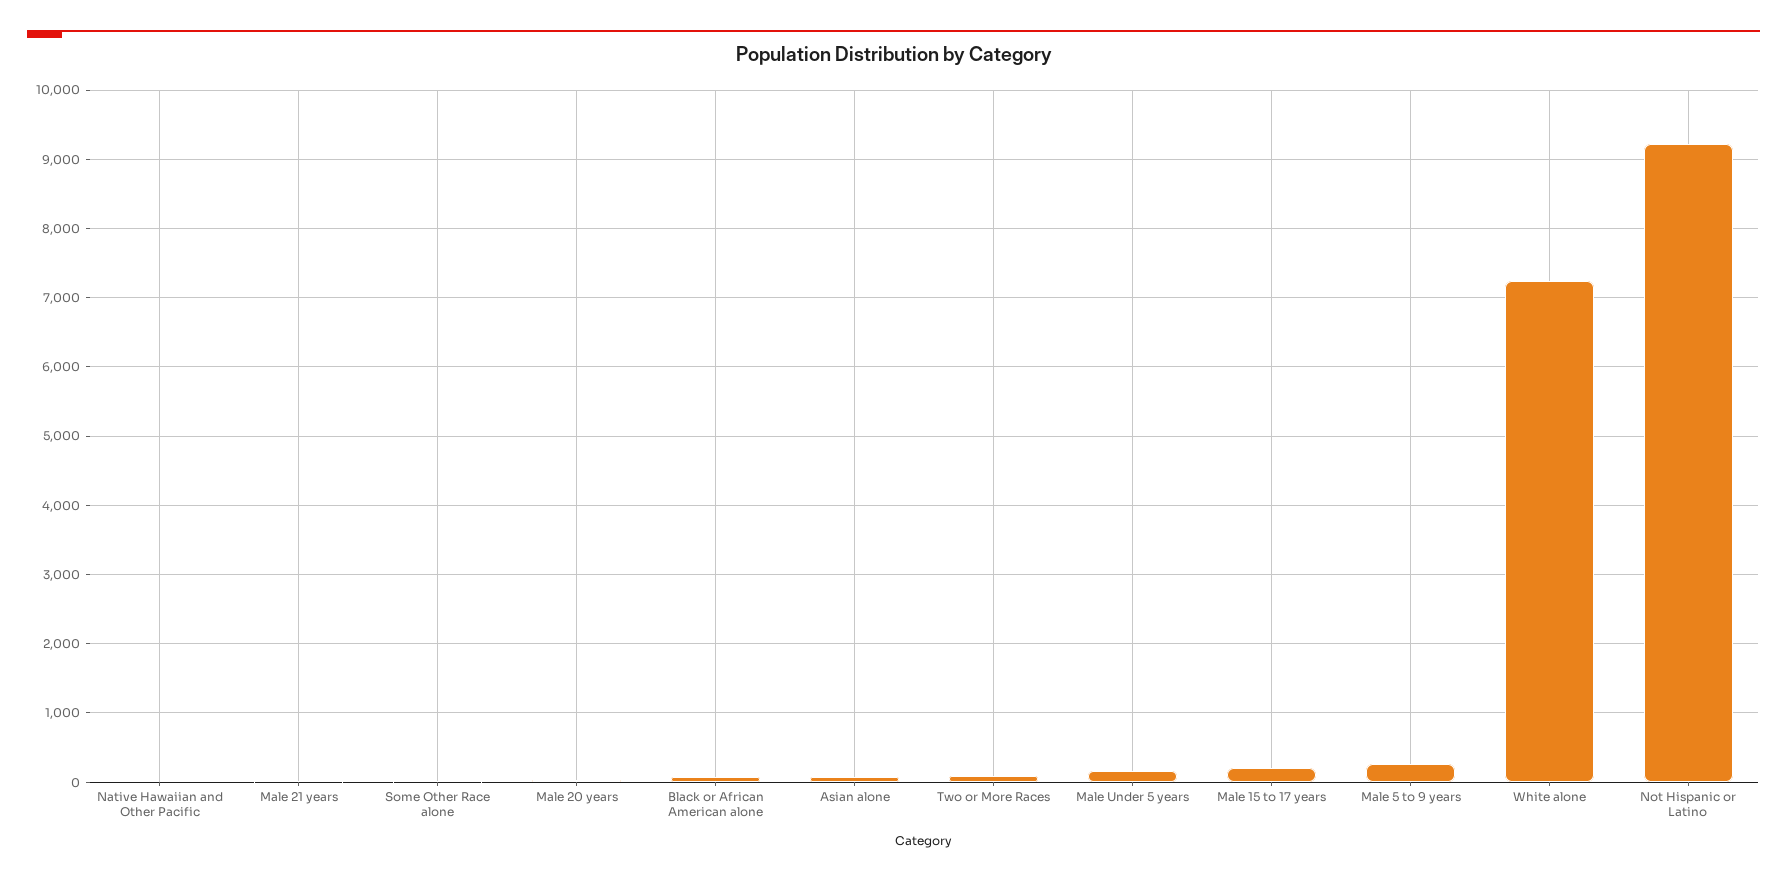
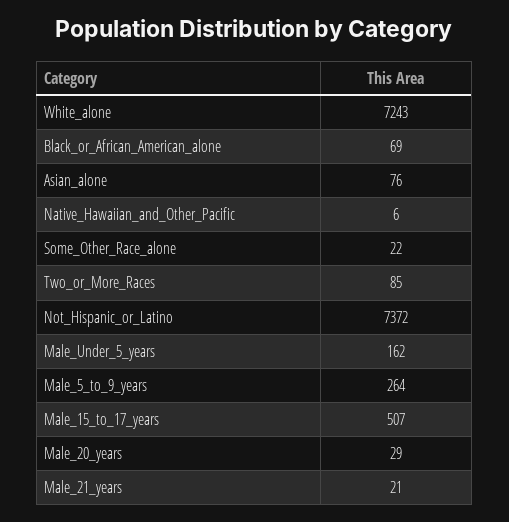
Male 15 to 17 years: 200 -> 507
Not Hispanic or Latino: 9200 -> 7372

